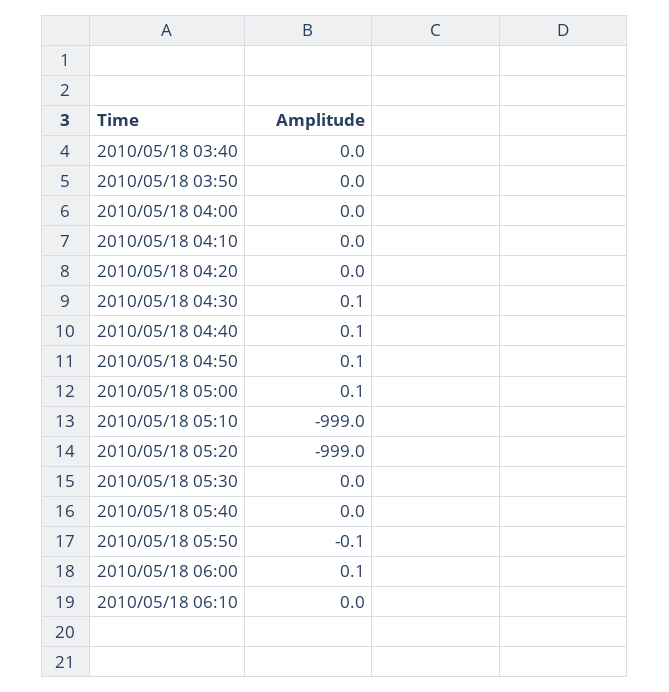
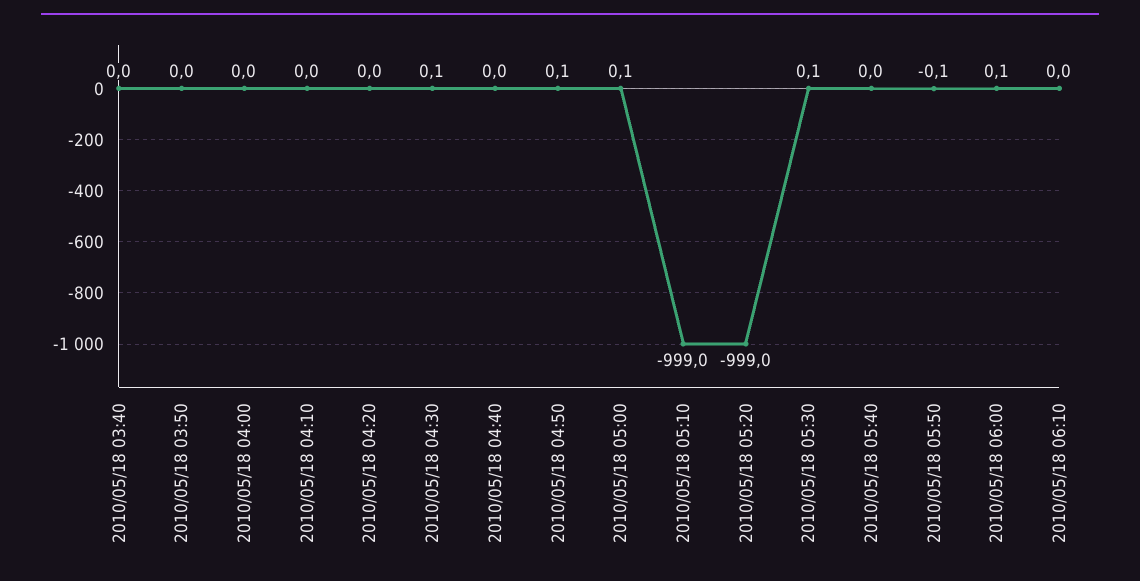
2010/05/18 04:40: 0.1 -> 0
2010/05/18 05:30: 0 -> 0.1

